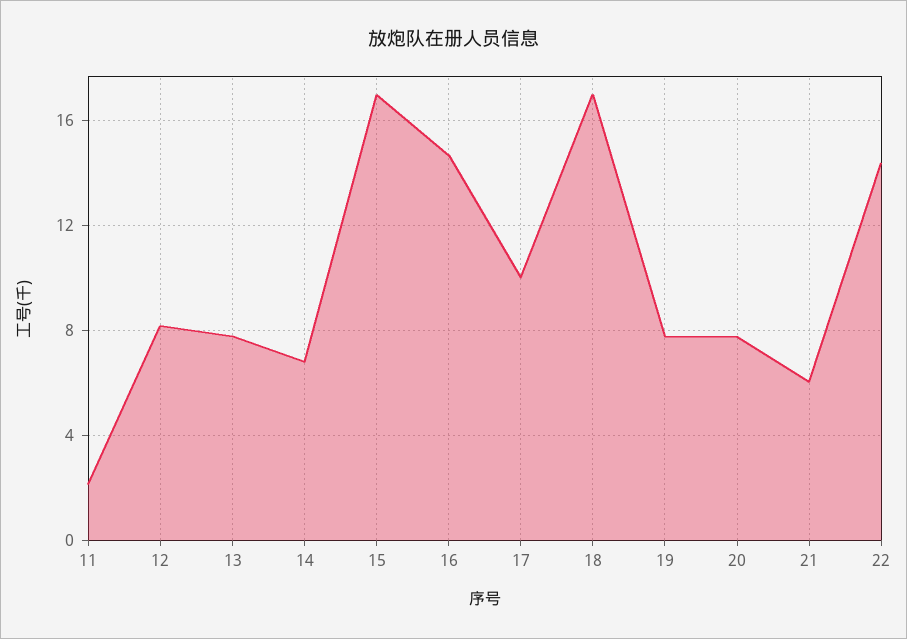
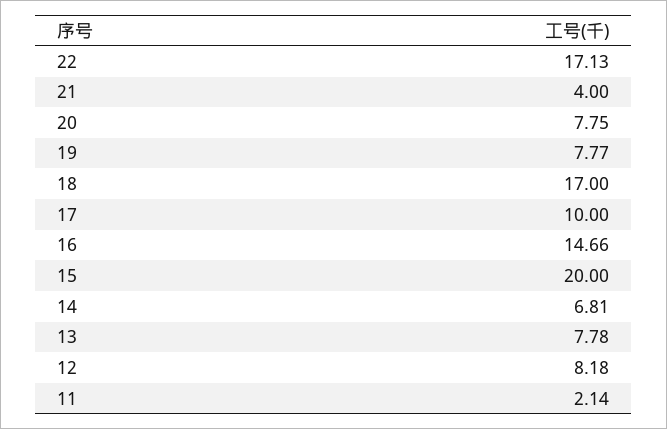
15: 17 -> 20
21: 6 -> 4
22: 14.5 -> 17.13

